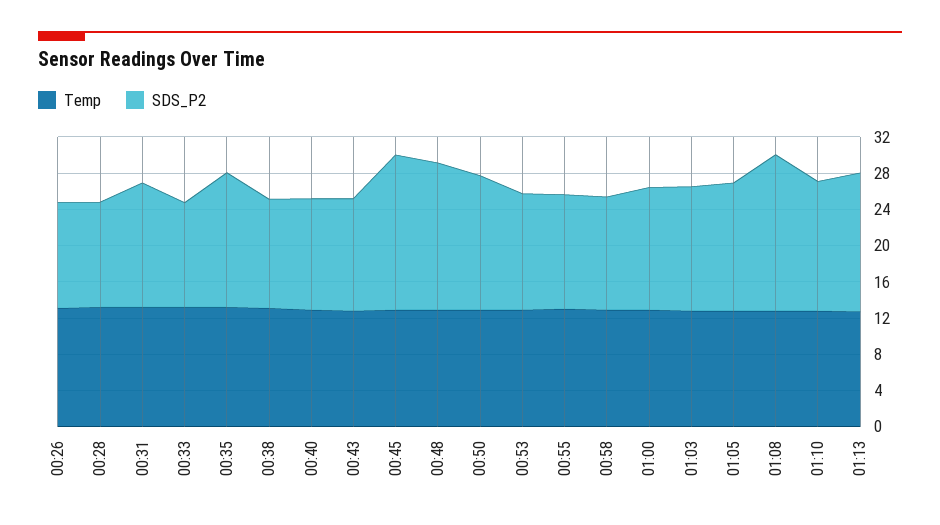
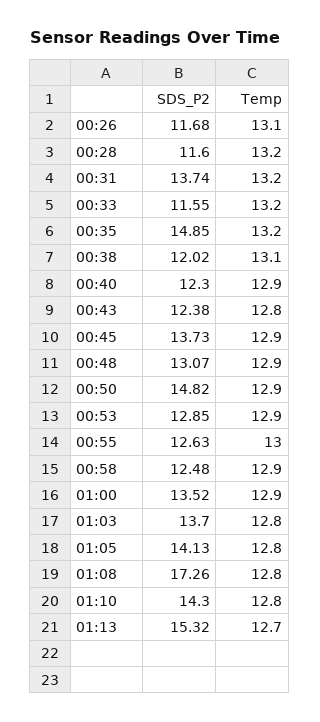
SDS_P2, 00:45: 17 -> 13.73
SDS_P2, 00:48: 16 -> 13.07

